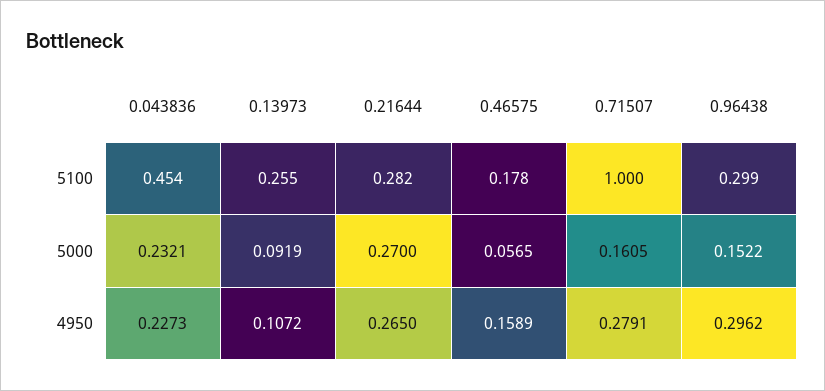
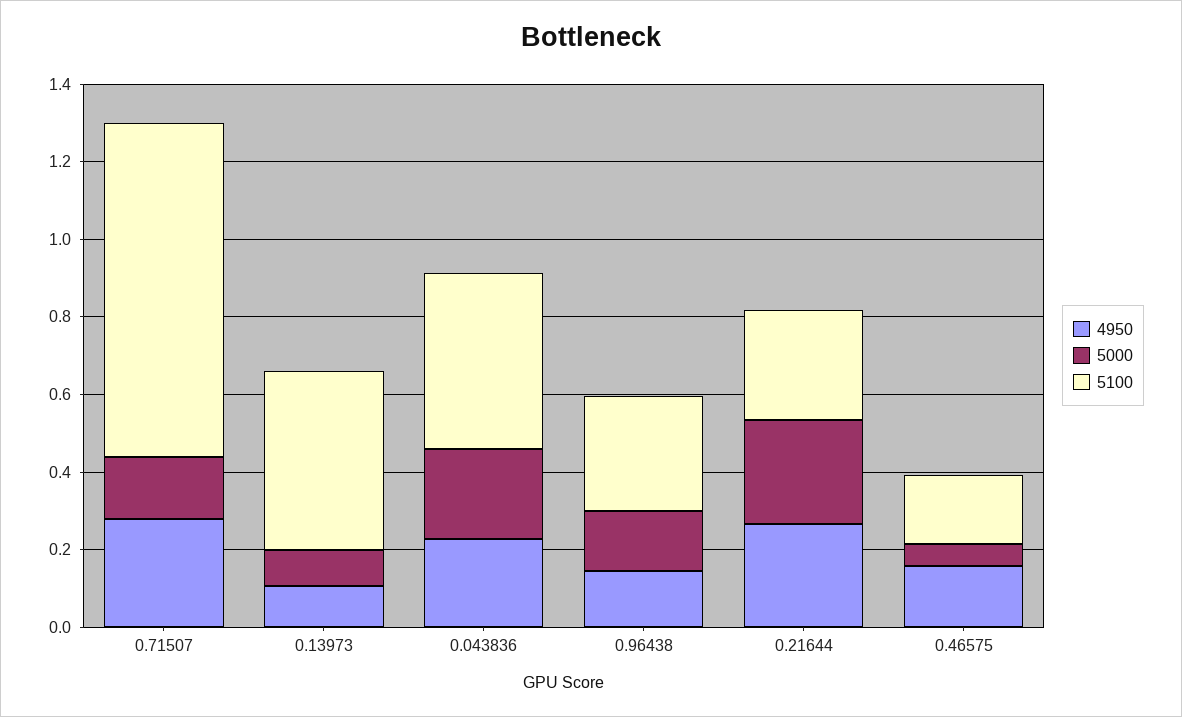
5100, 0.13973: 0.255 -> 0.45
5100, 0.71507: 1 -> 0.85
4950, 0.96438: 0.2962 -> 0.15

